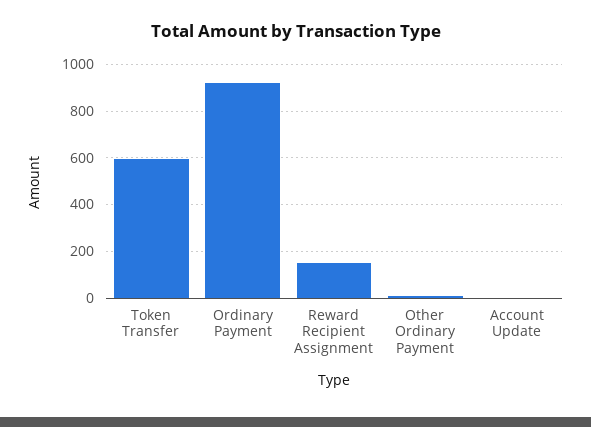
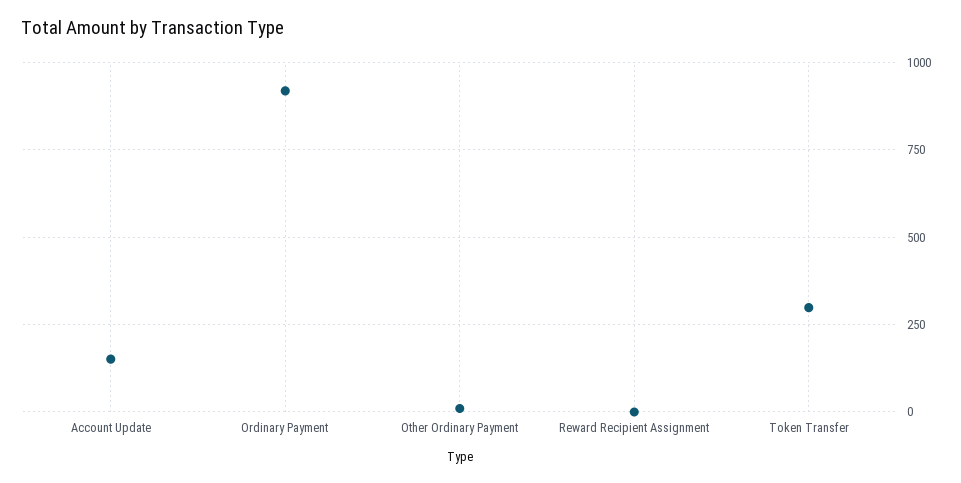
Token Transfer: 600 -> 300
Reward Recipient Assignment: 150 -> 0
Account Update: 0 -> 150

